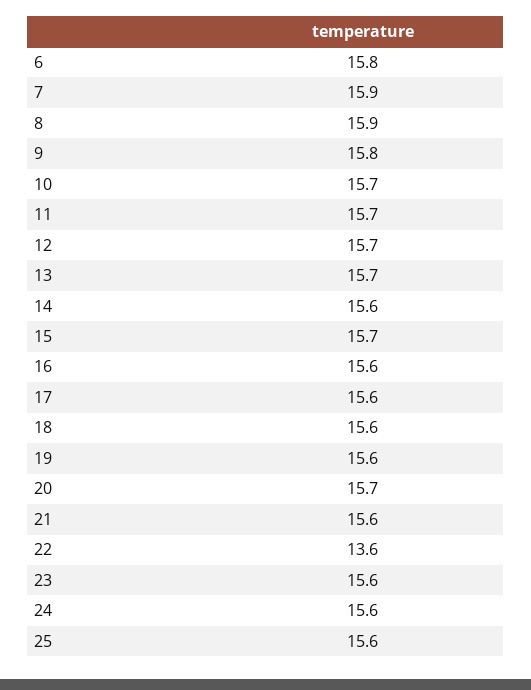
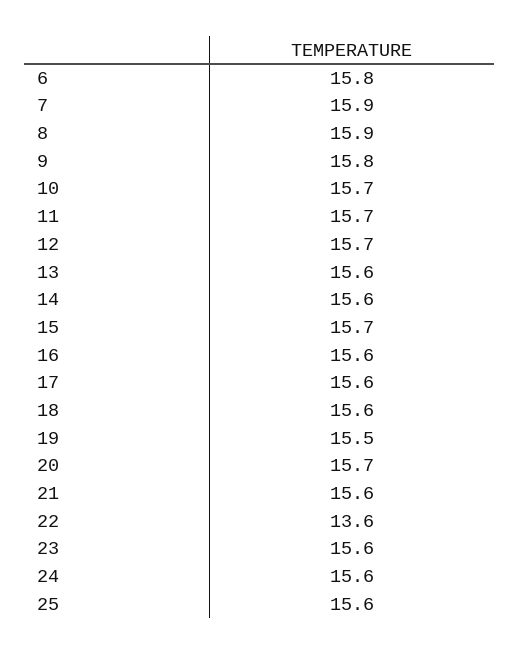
13: 15.7 -> 15.6
19: 15.6 -> 15.5

